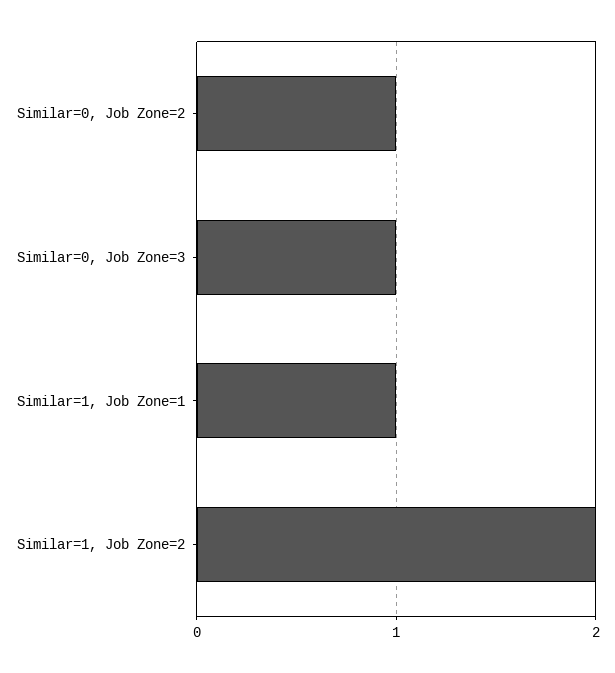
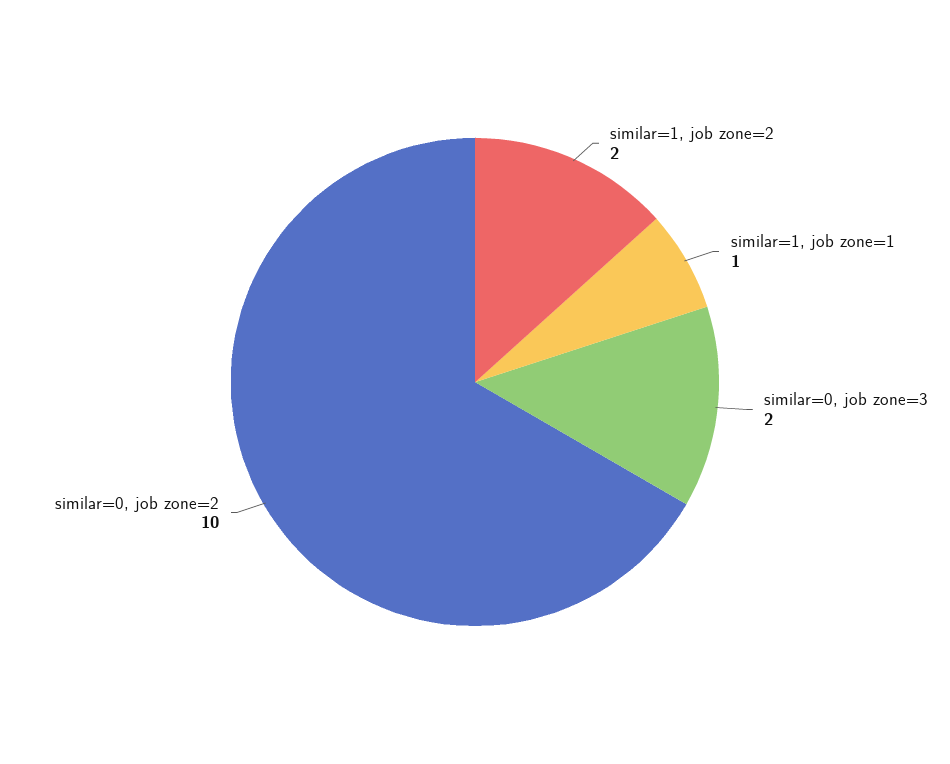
Similar=0, Job Zone=2: 1 -> 10
Similar=0, Job Zone=3: 1 -> 2

